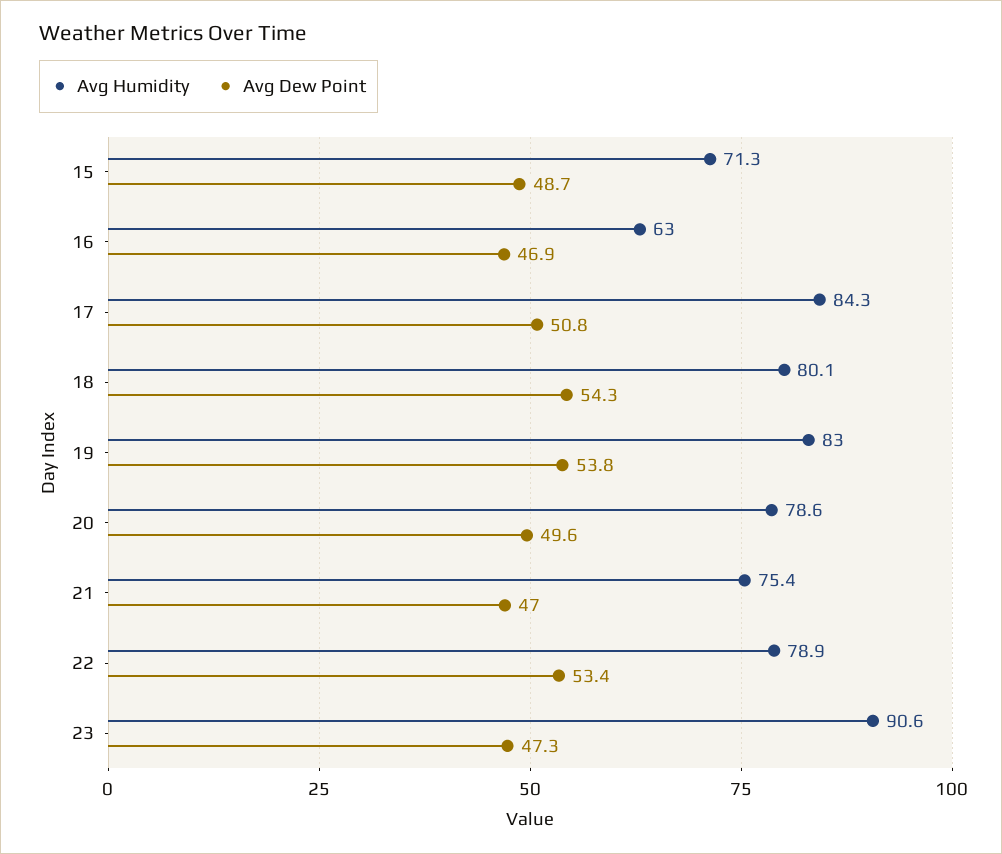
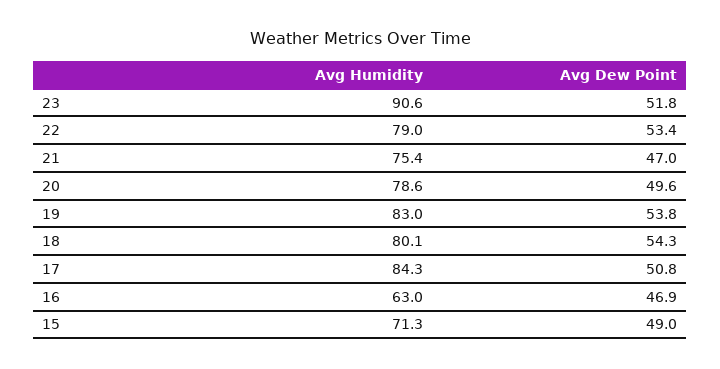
Avg Dew Point, 15: 48.7 -> 49
Avg Humidity, 22: 78.9 -> 79
Avg Dew Point, 23: 47.3 -> 51.8

